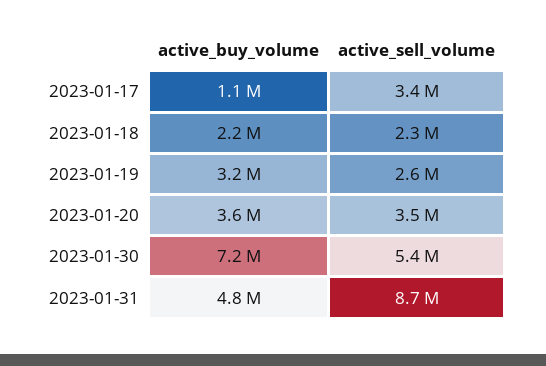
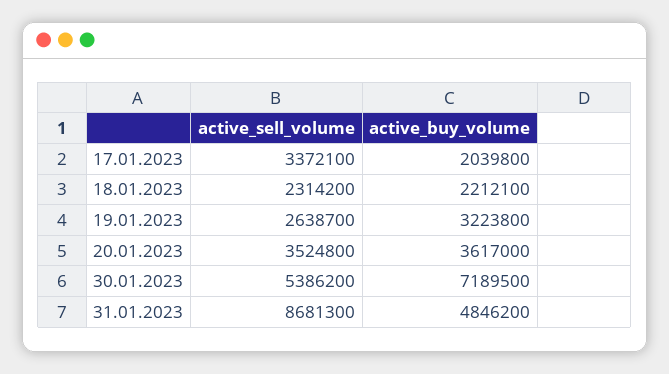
active_buy_volume, 2023-01-17: 1100000 -> 2039800

